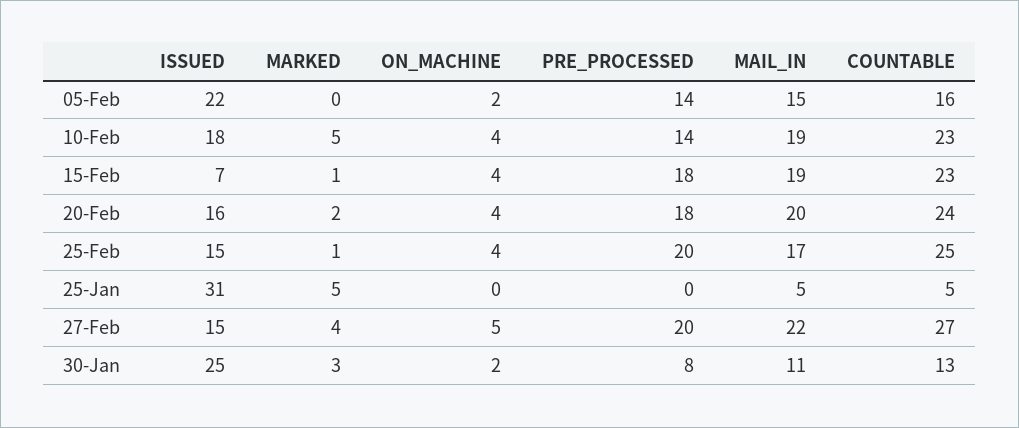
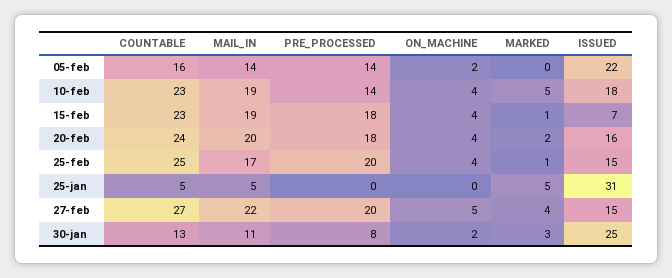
MAIL_IN, 05-Feb: 15 -> 14

